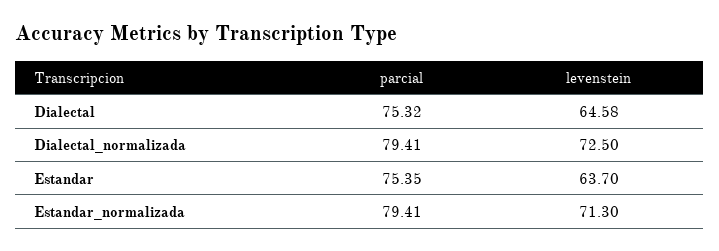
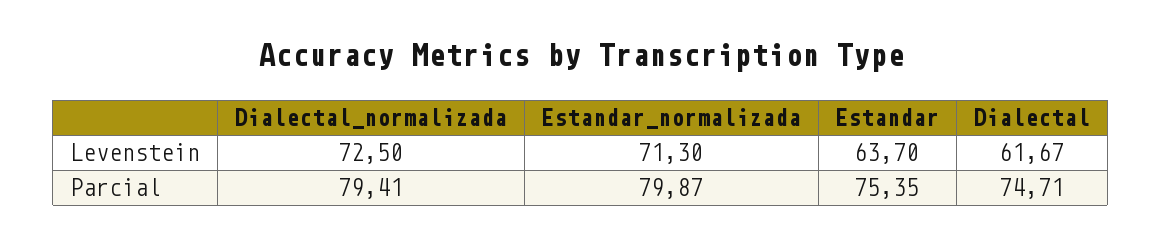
parcial, Dialectal: 75.32 -> 74.71
levenstein, Dialectal: 64.58 -> 61.67
parcial, Estandar_normalizada: 79.41 -> 79.87

